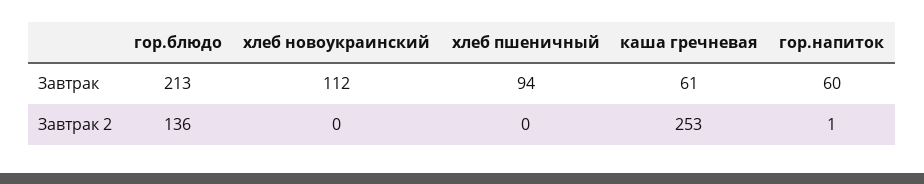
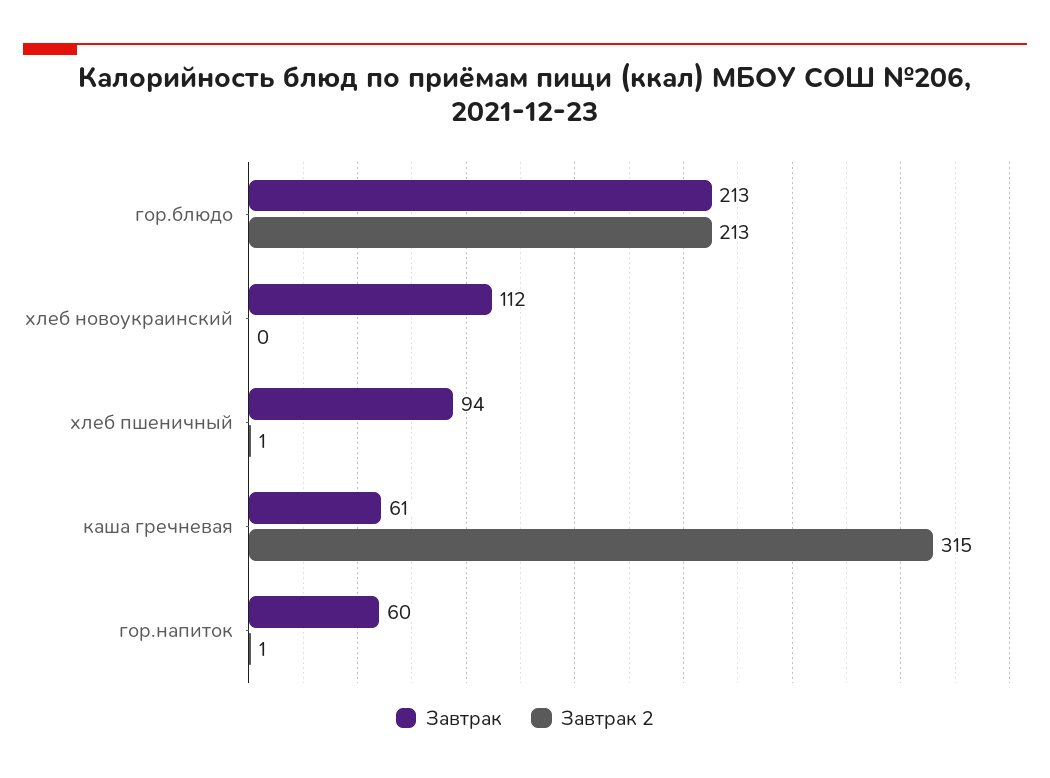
Завтрак 2, гор.блюдо: 136 -> 213
Завтрак 2, хлеб пшеничный: 0 -> 1
Завтрак 2, каша гречневая: 253 -> 315

